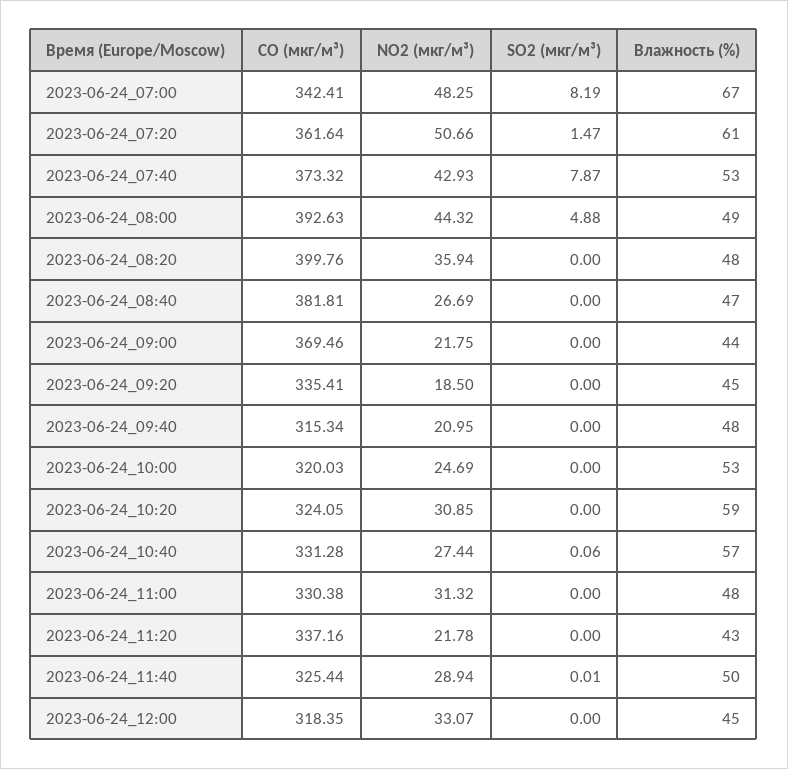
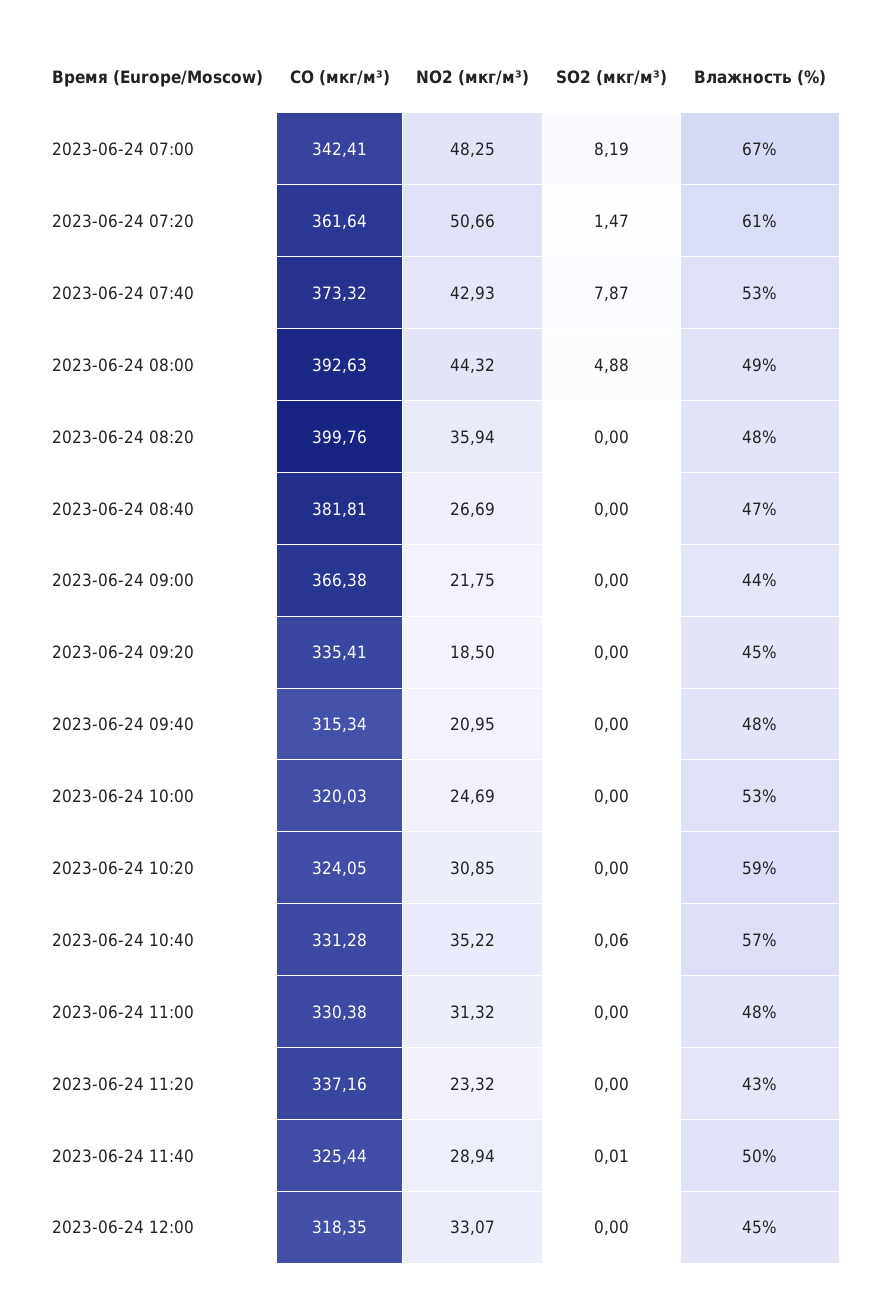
CO (мкг/м³), 2023-06-24_09:00: 369.46 -> 366.38
NO2 (мкг/м³), 2023-06-24_10:40: 27.44 -> 35.22
NO2 (мкг/м³), 2023-06-24_11:20: 21.78 -> 23.32

